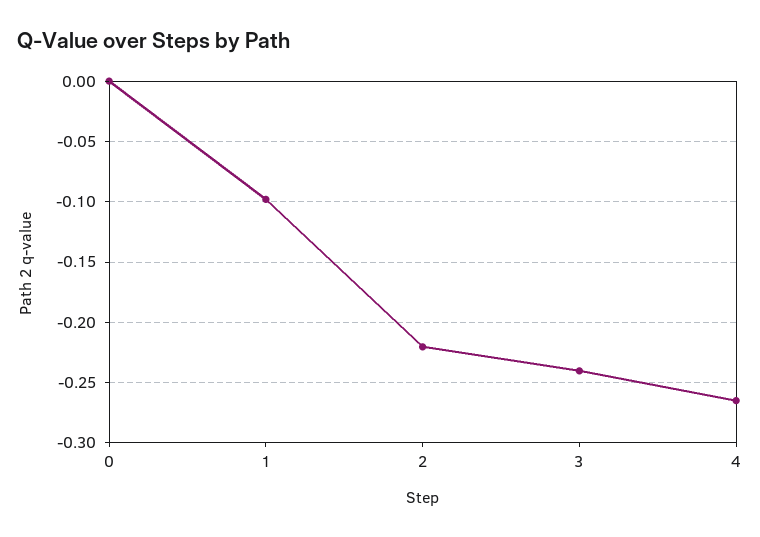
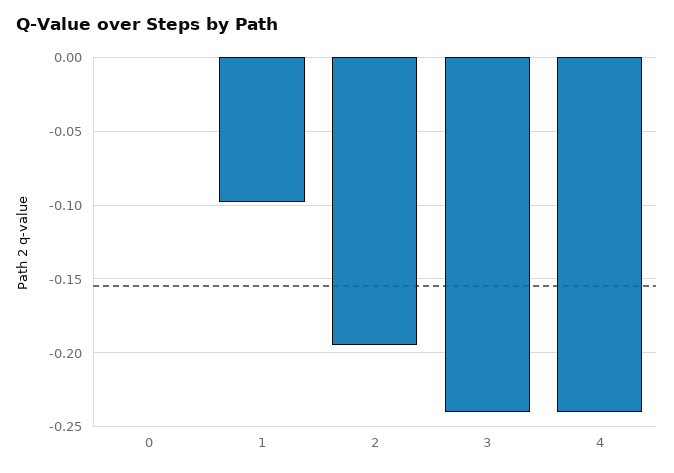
2: -0.22 -> -0.195
4: -0.265 -> -0.24

